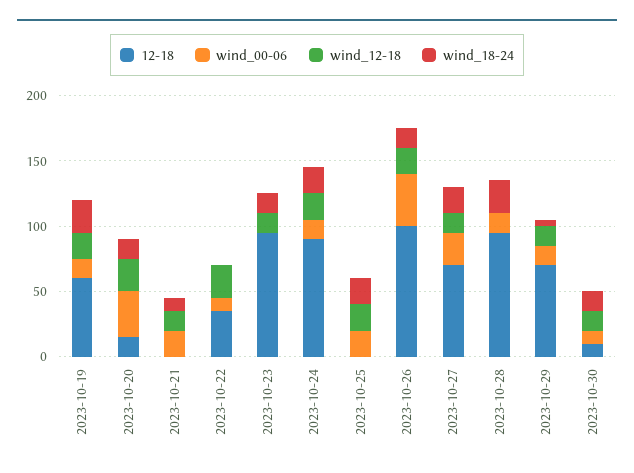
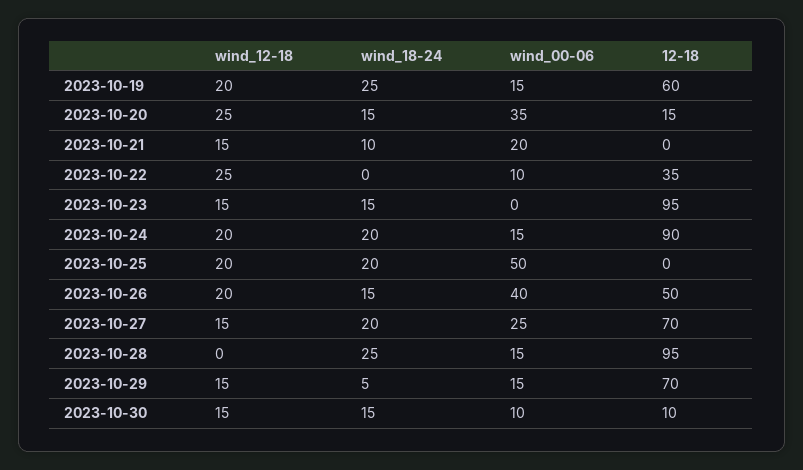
wind_00-06, 2023-10-25: 20 -> 50
12-18, 2023-10-26: 100 -> 50

